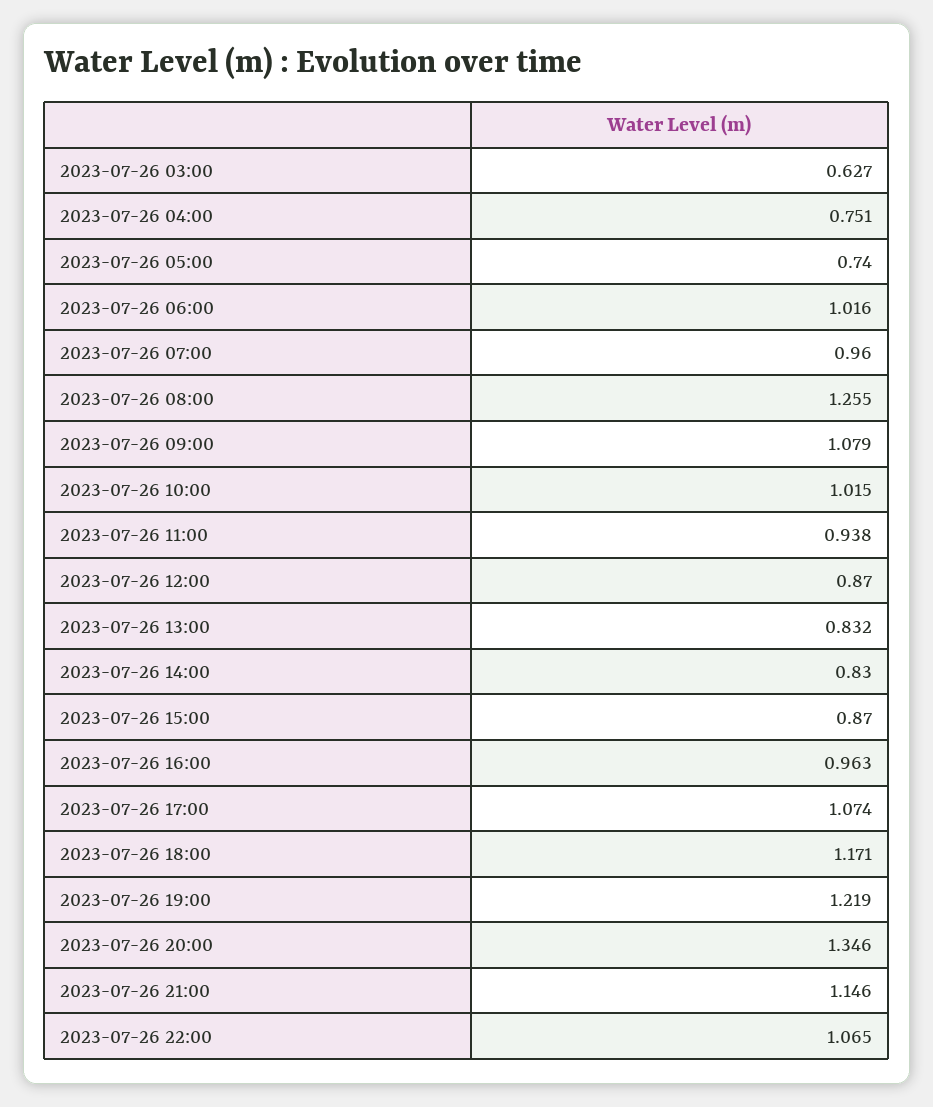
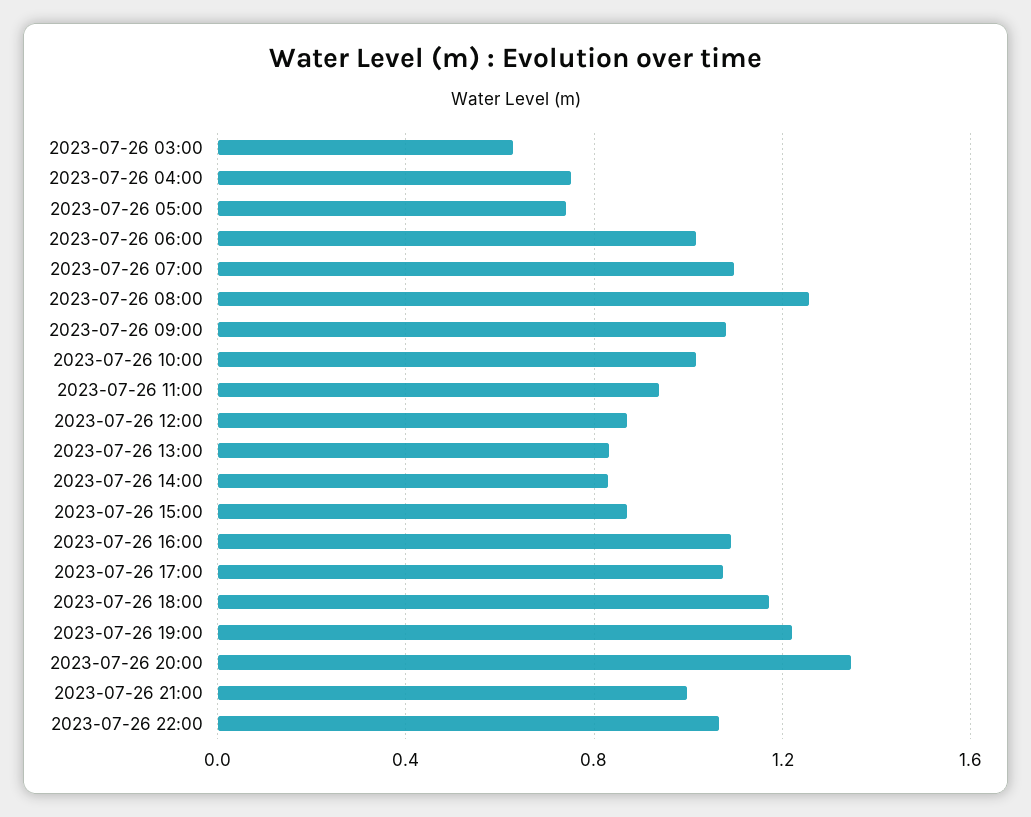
2023-07-26 07:00: 0.96 -> 1.1
2023-07-26 16:00: 0.963 -> 1.1
2023-07-26 21:00: 1.146 -> 1

